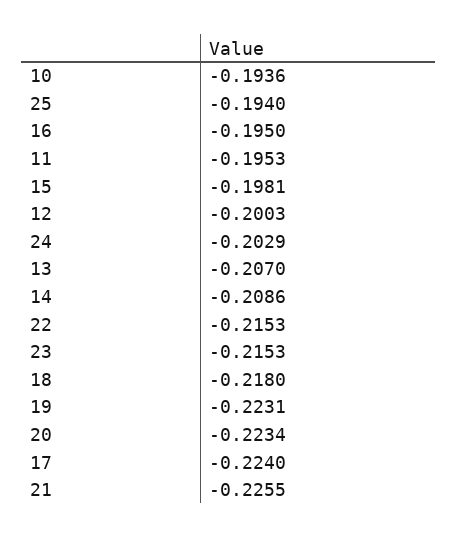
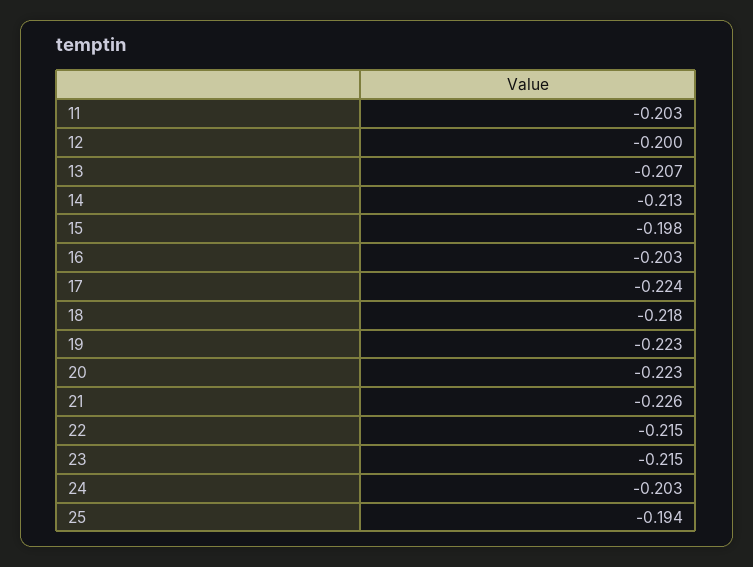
10: -0.1936 -> none
16: -0.195 -> -0.203
11: -0.1953 -> -0.203
14: -0.2086 -> -0.213

